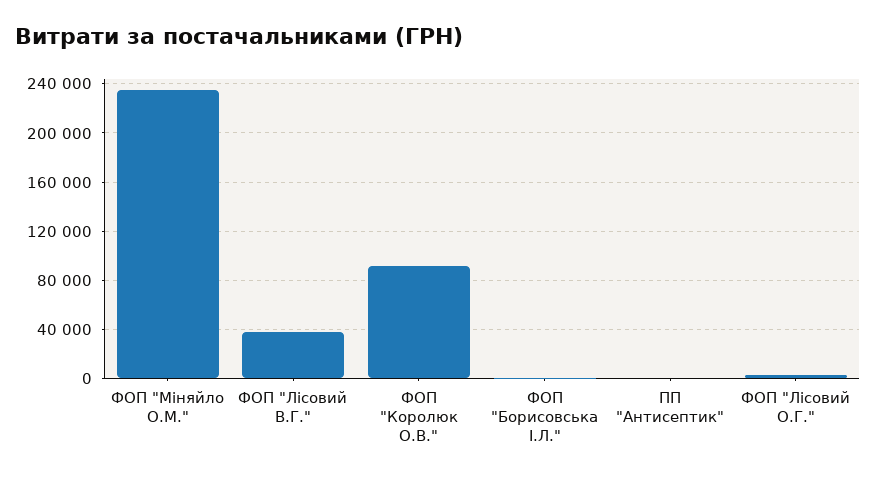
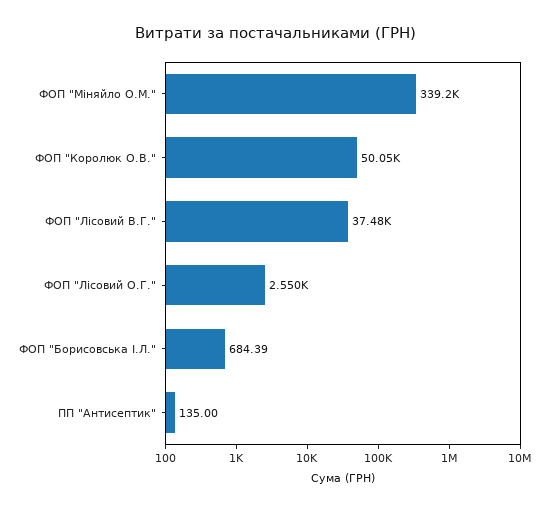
ФОП "Міняйло О.М.": 235000 -> 339200
ФОП "Королюк О.В.": 90000 -> 50050

